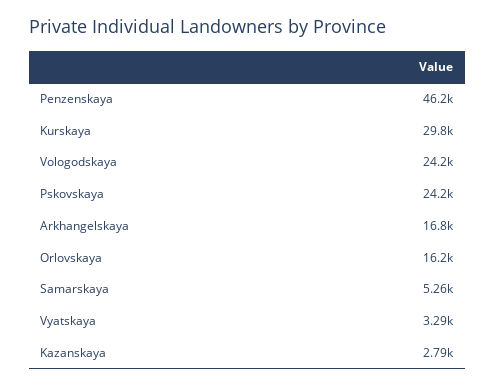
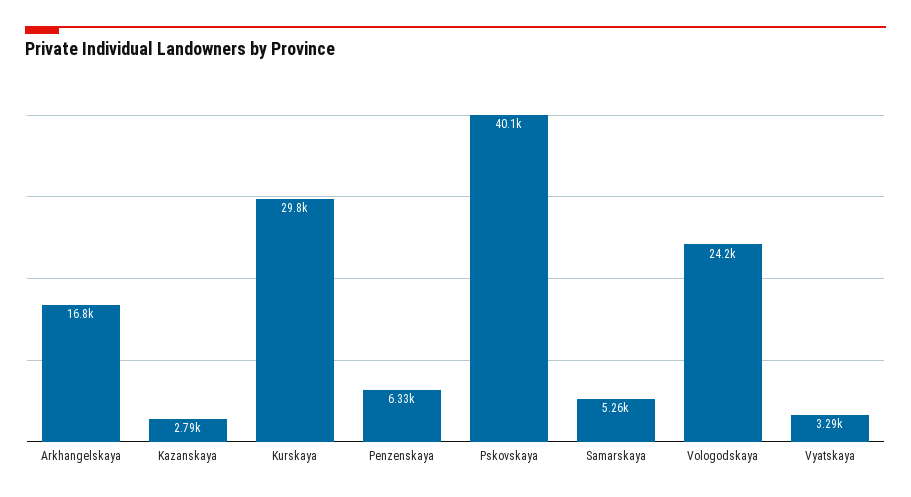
Penzenskaya: 46200 -> 6330
Pskovskaya: 24200 -> 40100
Orlovskaya: 16200 -> none

